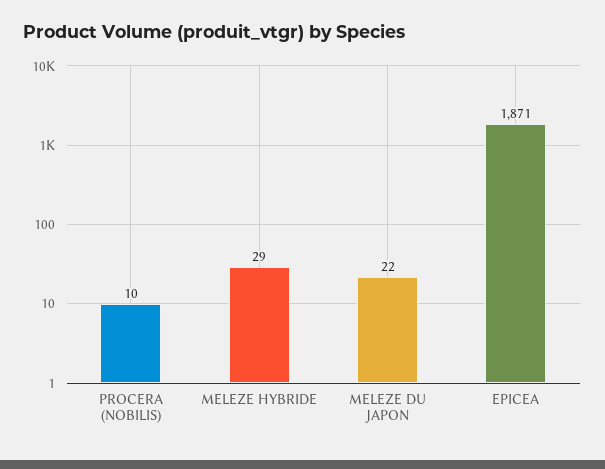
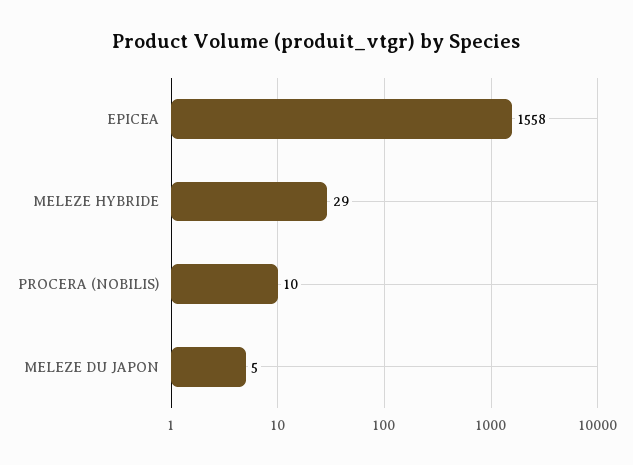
MELEZE DU JAPON: 22 -> 5
EPICEA: 1871 -> 1558

